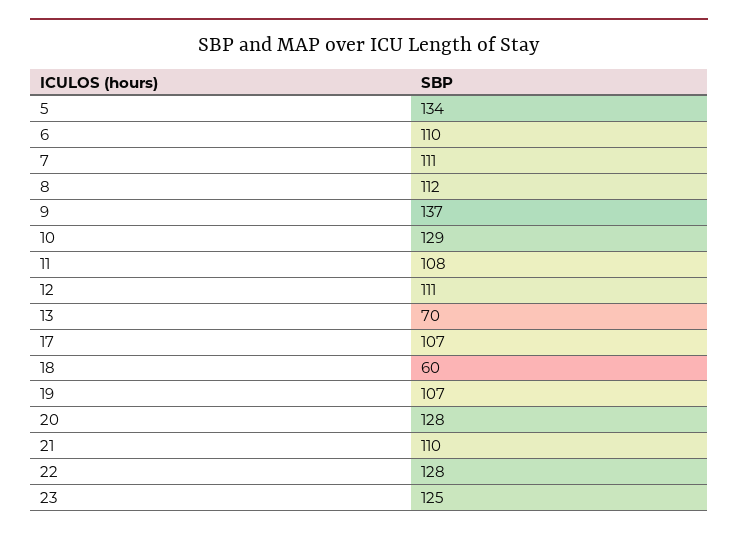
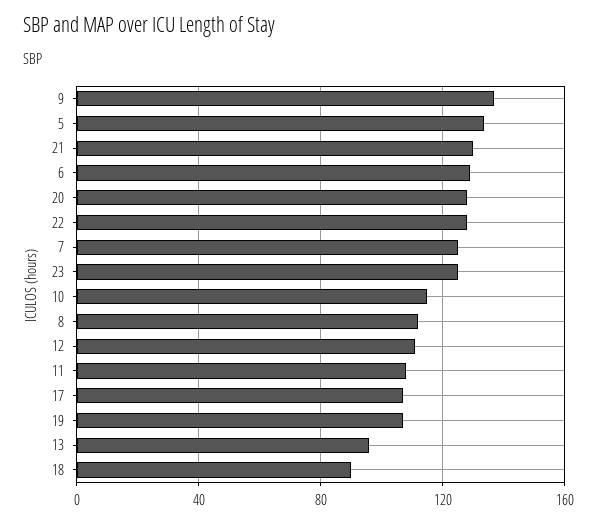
6: 110 -> 130
7: 111 -> 125
10: 129 -> 115
13: 70 -> 95
18: 60 -> 90
21: 110 -> 130

